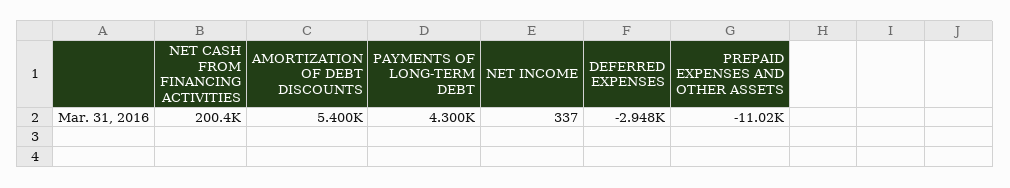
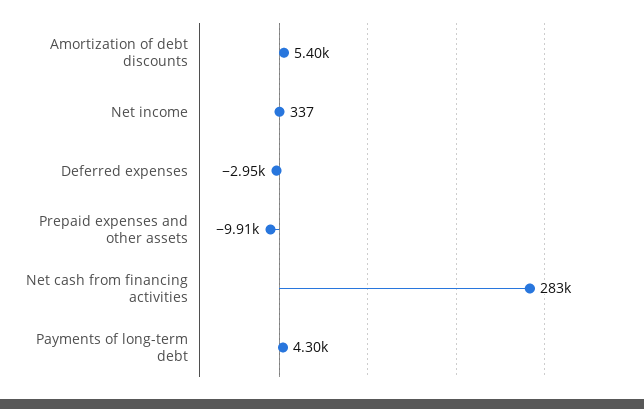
NET CASH FROM FINANCING ACTIVITIES: 200400 -> 283000
PREPAID EXPENSES AND OTHER ASSETS: -11020 -> -9910

